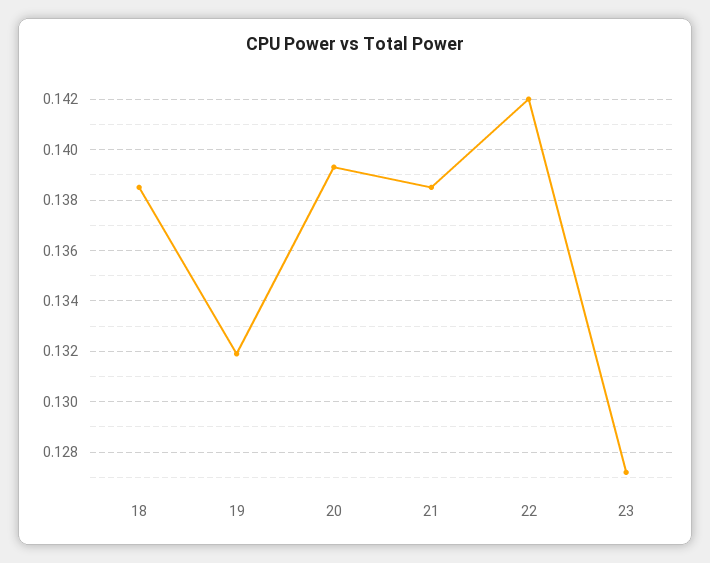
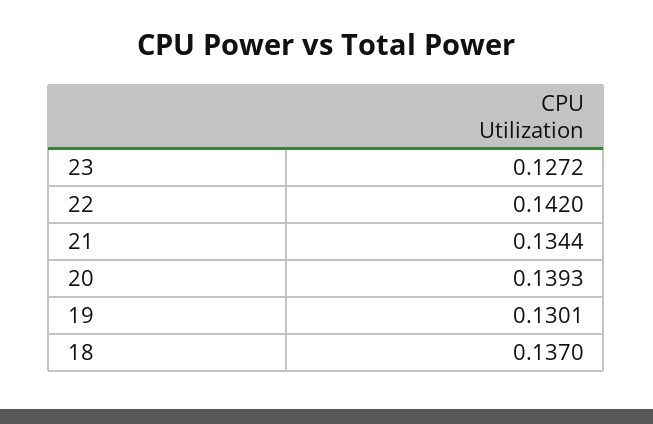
18: 0.1385 -> 0.137
19: 0.132 -> 0.1301
21: 0.1385 -> 0.1344

